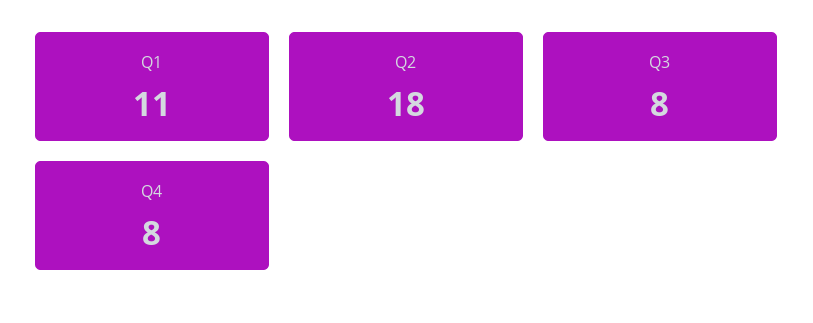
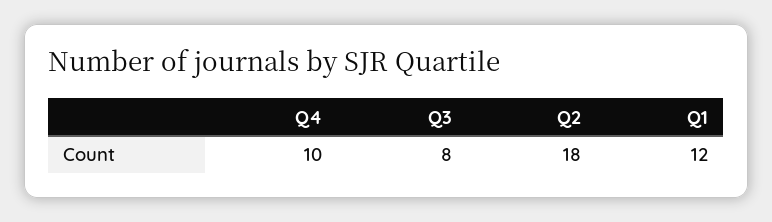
Q1: 11 -> 12
Q4: 8 -> 10

